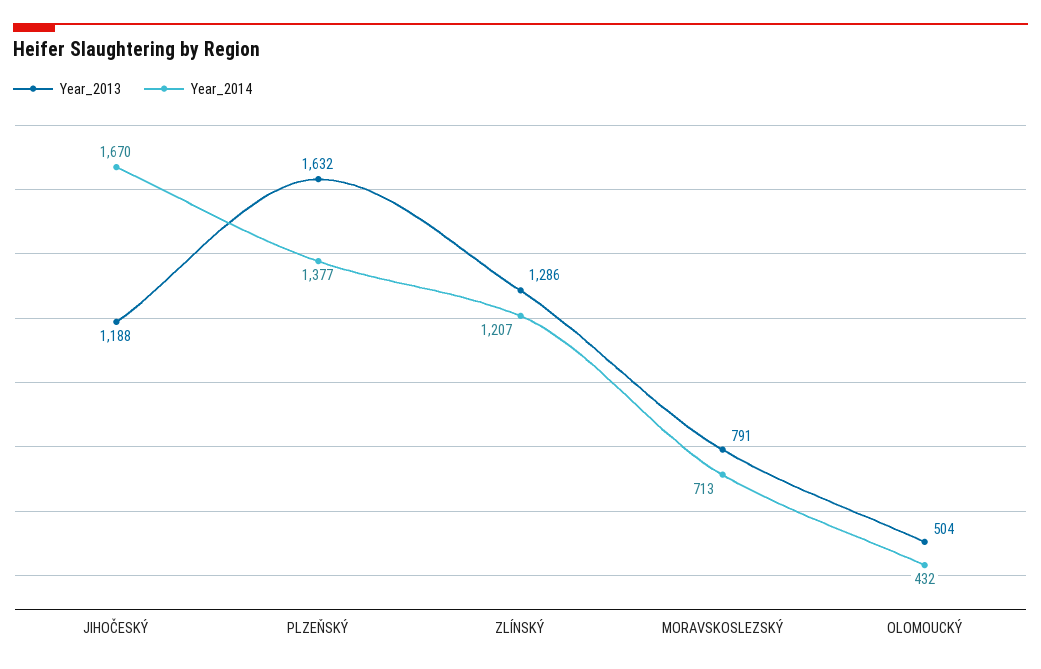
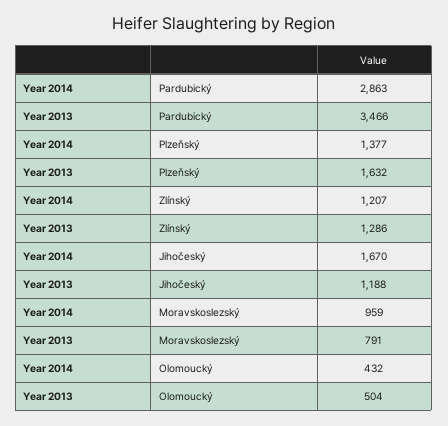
Year_2014, MORAVSKOSLEZSKÝ: 713 -> 959
Year_2014, Pardubický: none -> 2863
Year_2013, Pardubický: none -> 3466

